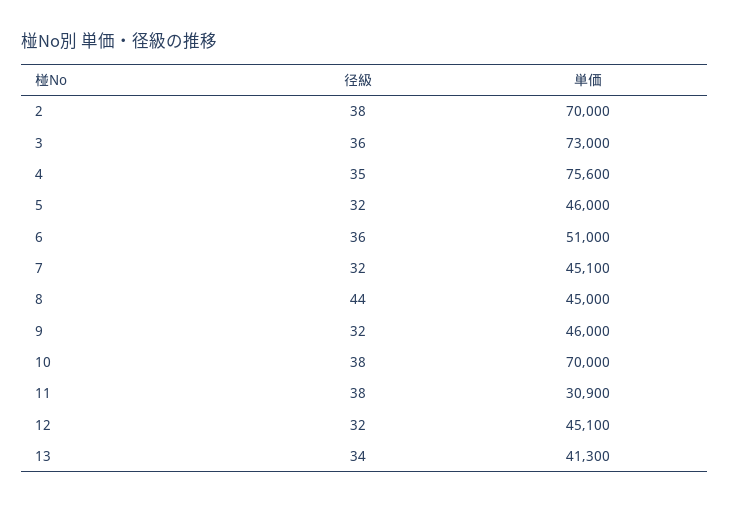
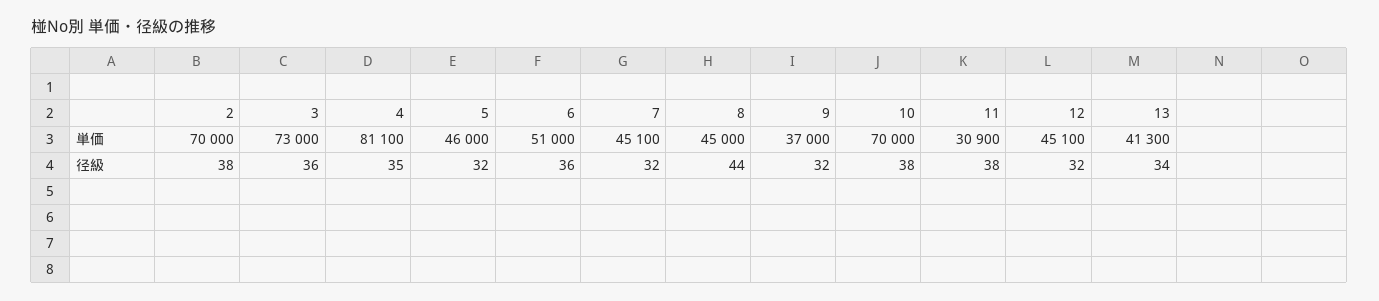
単価, 4: 75600 -> 81100
単価, 9: 46000 -> 37000

